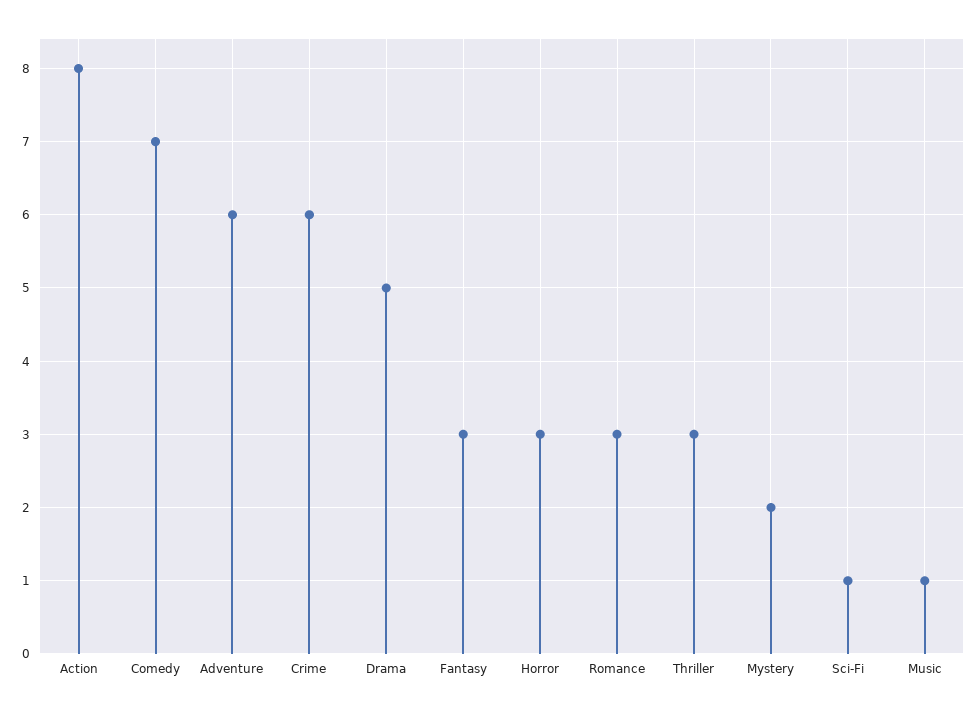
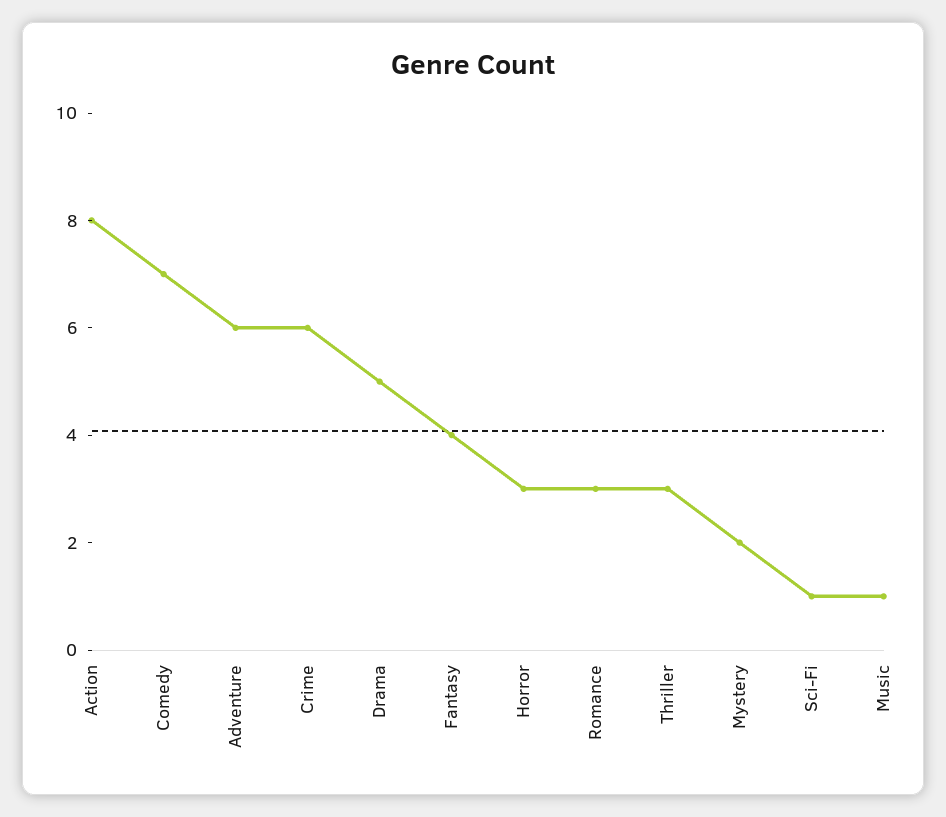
Fantasy: 3 -> 4

